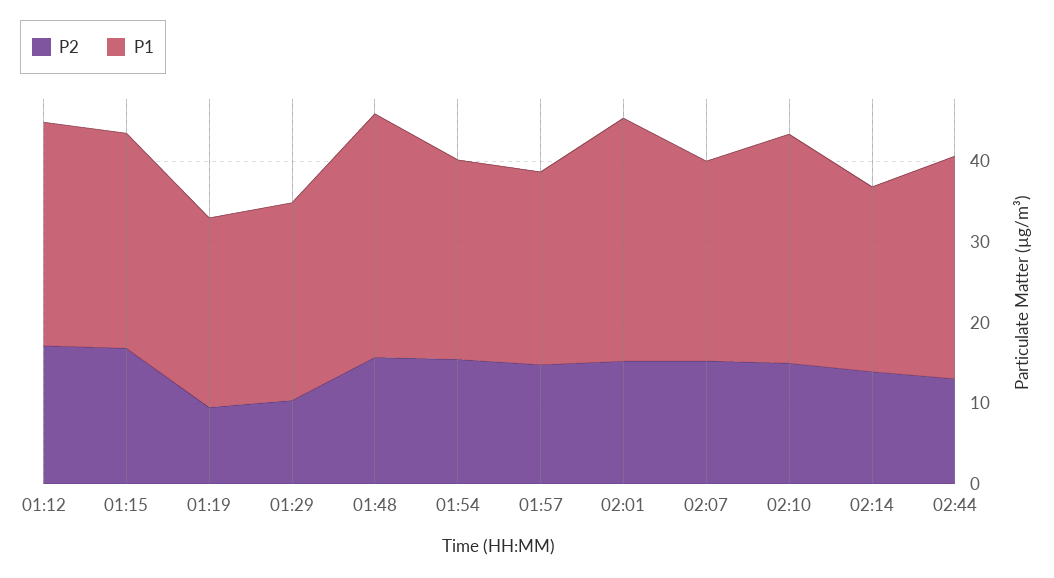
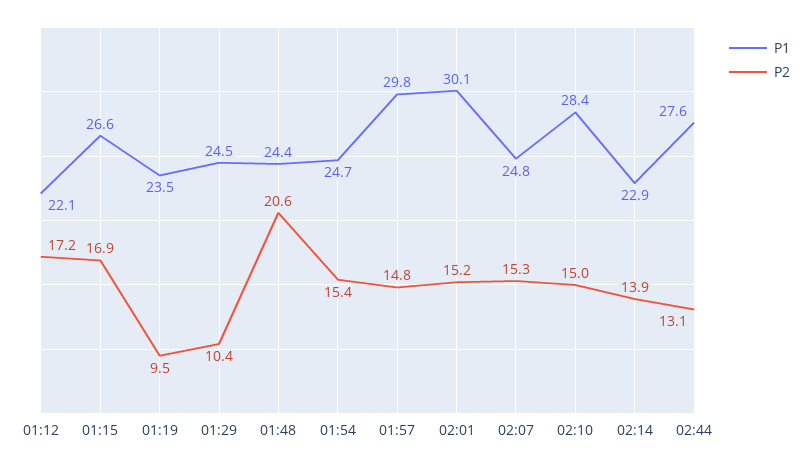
P1, 01:12: 28 -> 22.1
P2, 01:48: 16 -> 20.6
P1, 01:48: 30 -> 24.4
P1, 01:57: 24 -> 29.8

